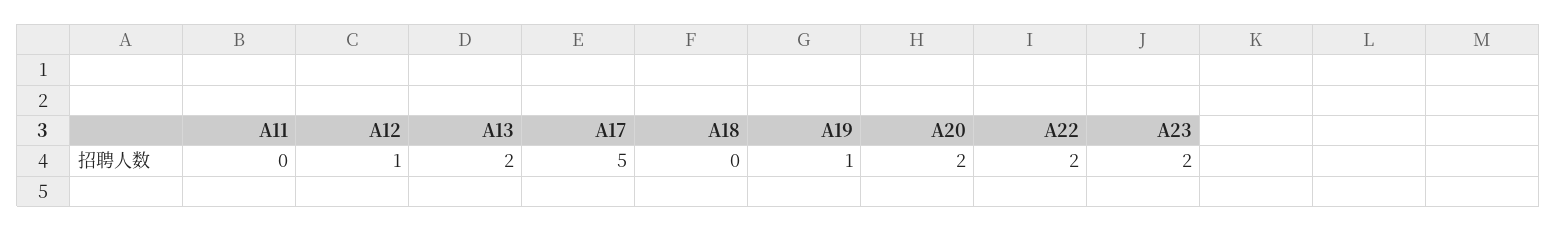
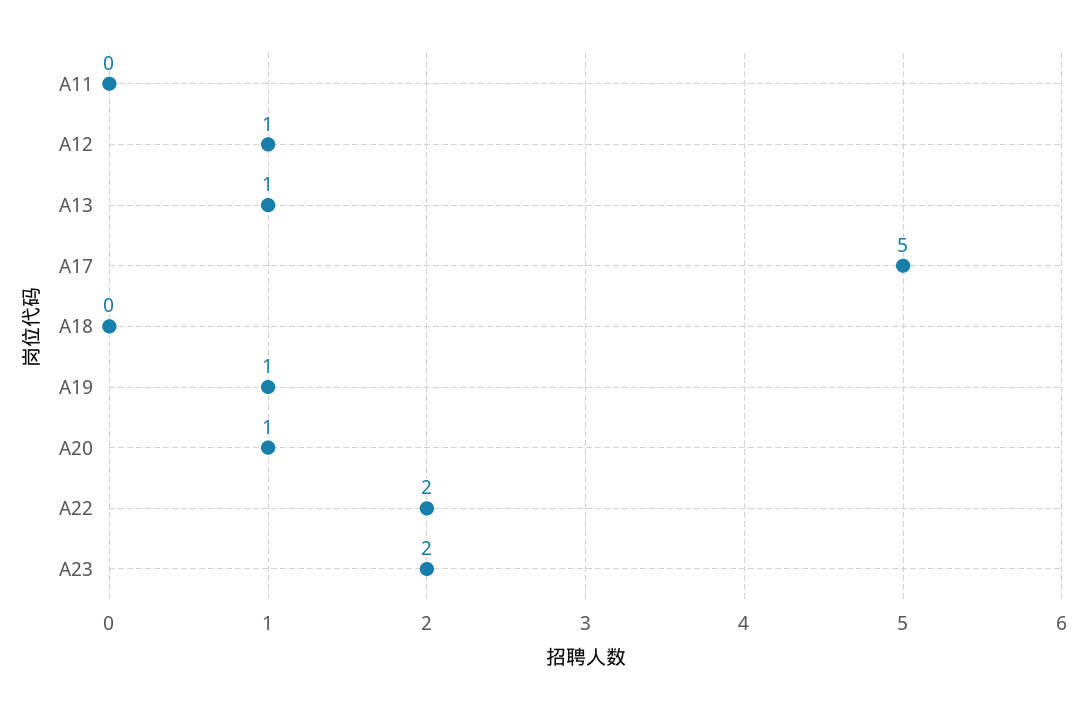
A13: 2 -> 1
A20: 2 -> 1

